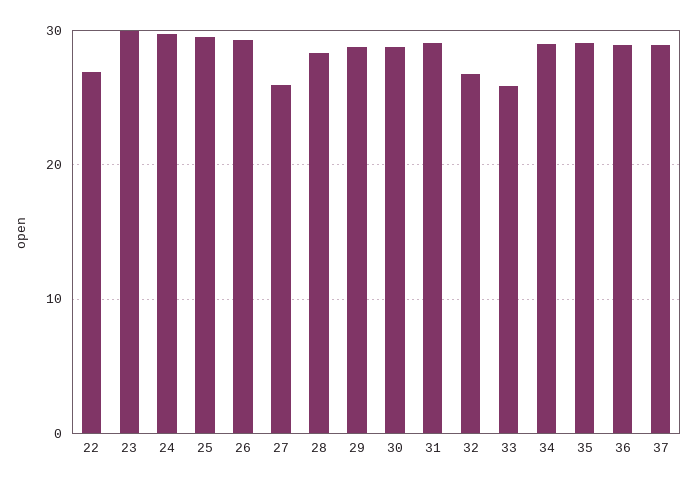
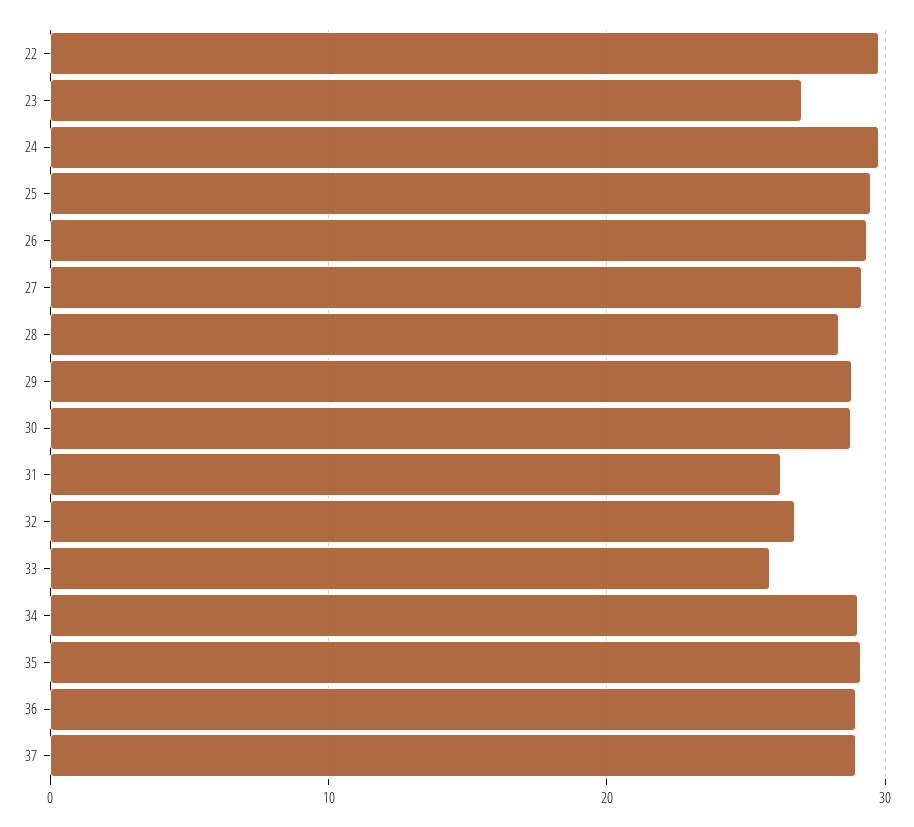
22: 27 -> 30
23: 30 -> 27
27: 26 -> 29
31: 29 -> 26

